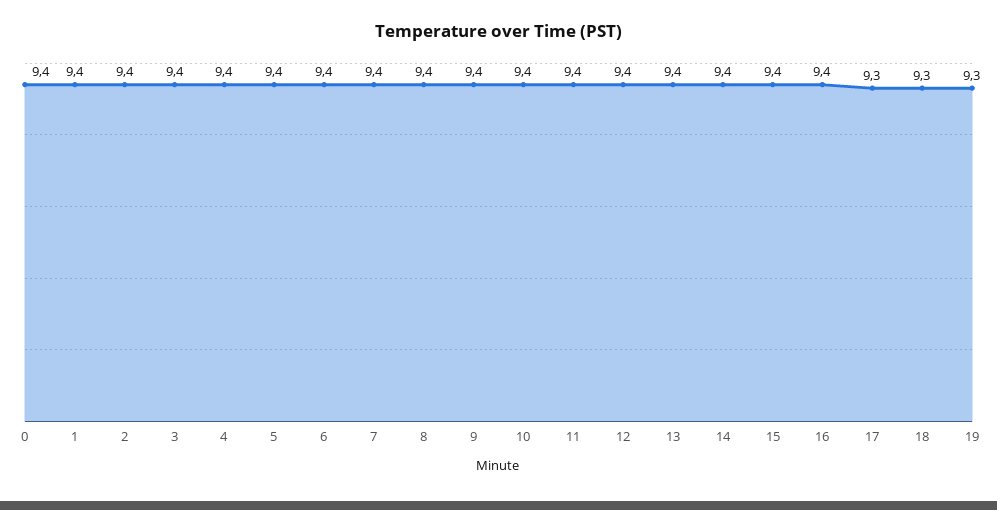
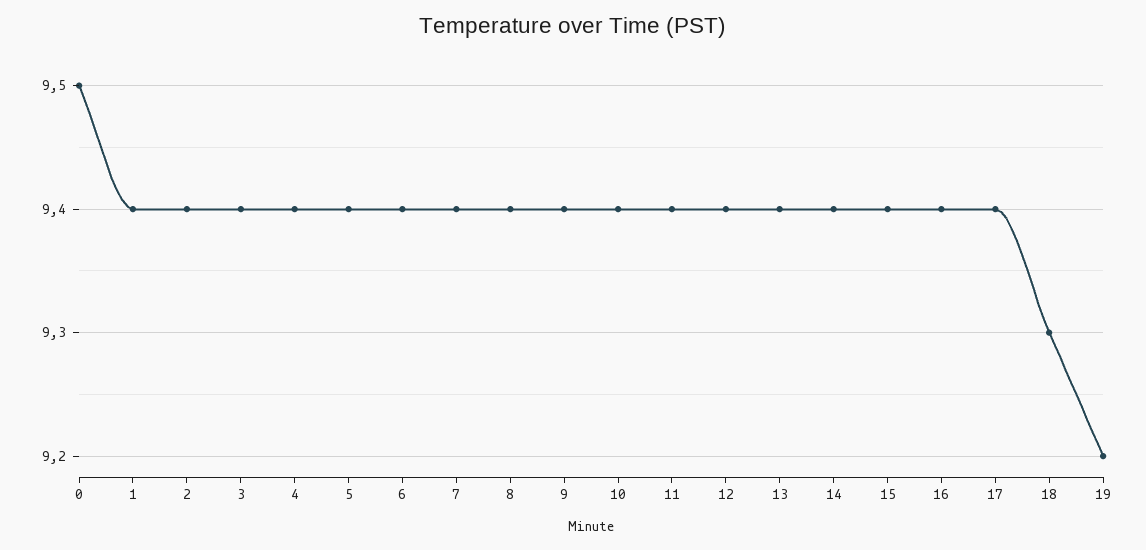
0: 9.4 -> 9.5
17: 9.3 -> 9.4
19: 9.3 -> 9.2

